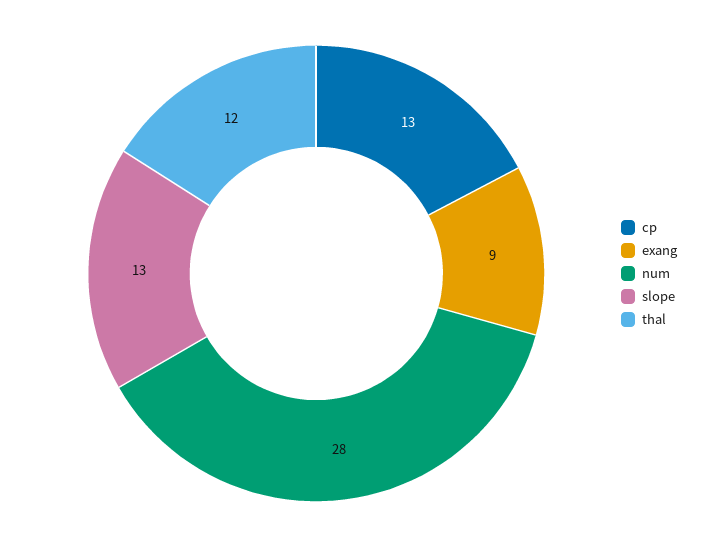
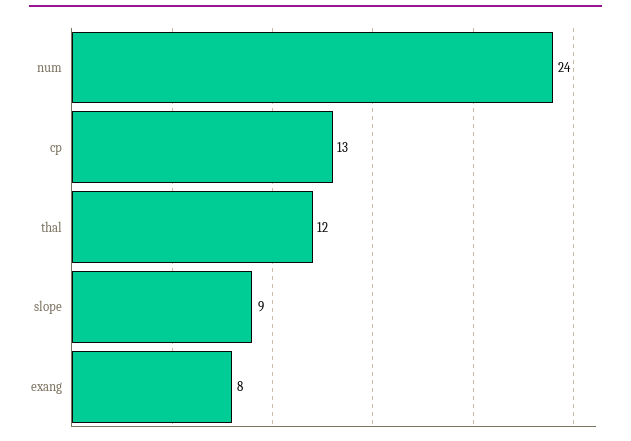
exang: 9 -> 8
num: 28 -> 24
slope: 13 -> 9

